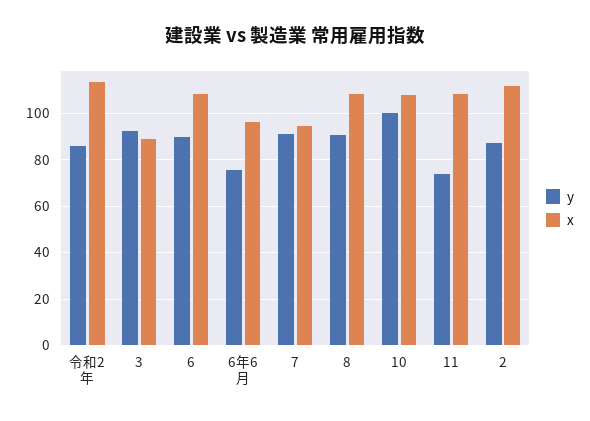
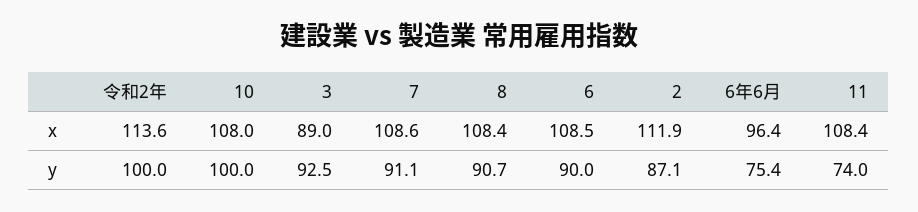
y, 令和2年: 85 -> 100
x, 7: 95 -> 108.6

